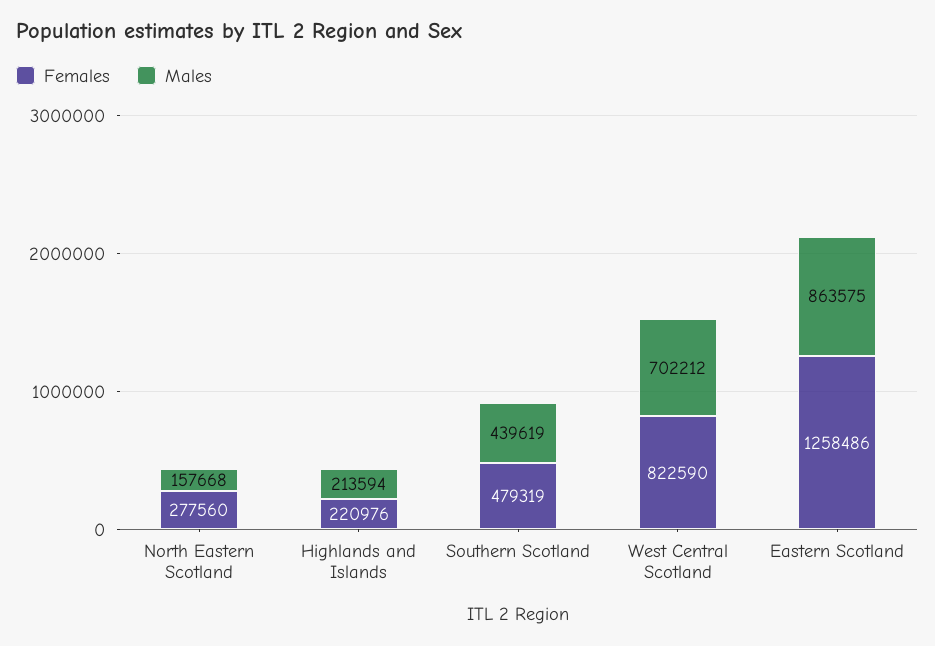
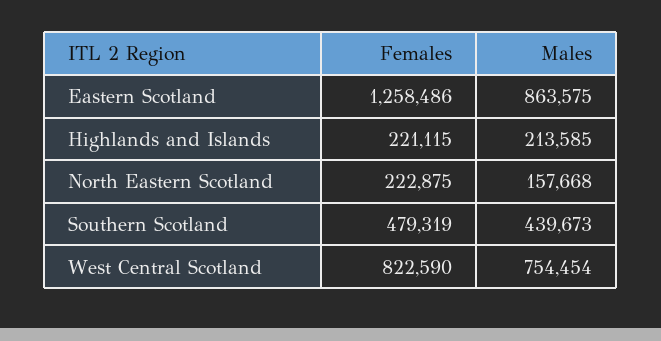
Females, North Eastern Scotland: 277560 -> 222875
Females, Highlands and Islands: 220976 -> 221115
Males, Highlands and Islands: 213594 -> 213585
Males, Southern Scotland: 439619 -> 439673
Males, West Central Scotland: 702212 -> 754454

